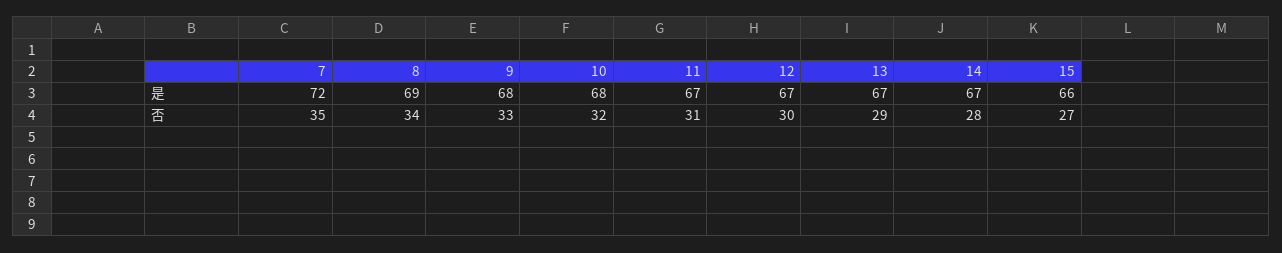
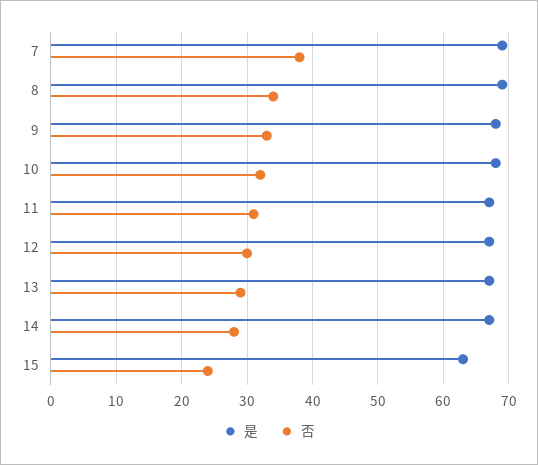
是, 7: 72 -> 69
是, 15: 66 -> 63
否, 7: 35 -> 38
否, 15: 27 -> 24

